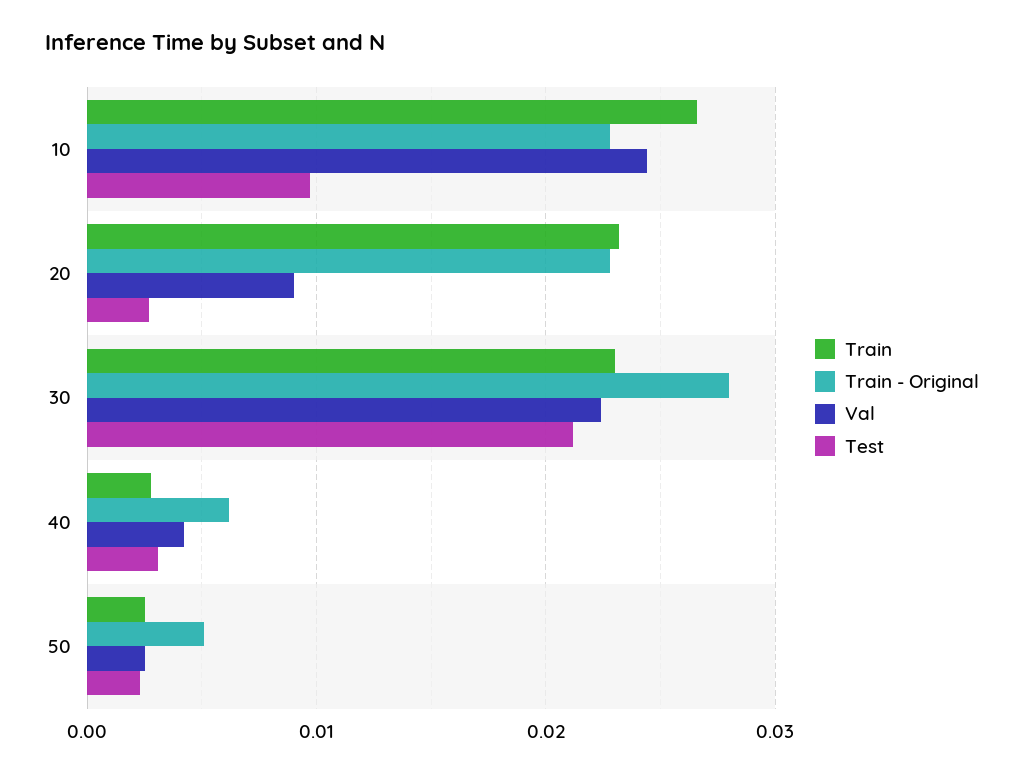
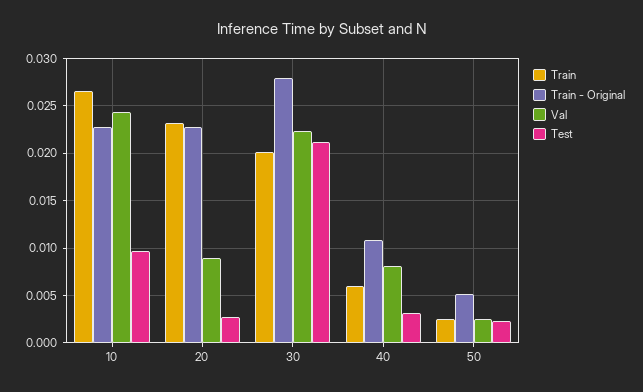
Train, 30: 0.023 -> 0.02
Train, 40: 0.003 -> 0.006
Train - Original, 40: 0.006 -> 0.011
Val, 40: 0.004 -> 0.008

